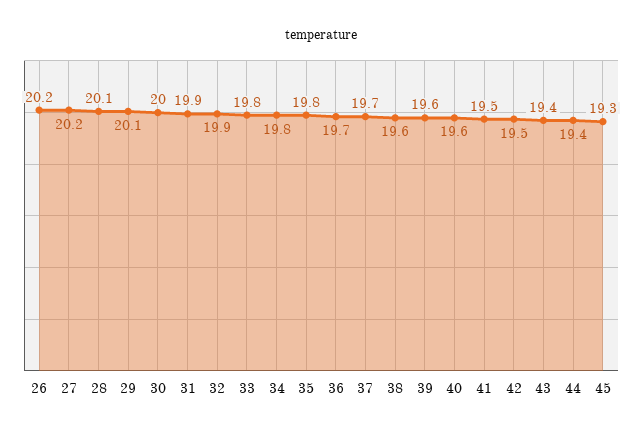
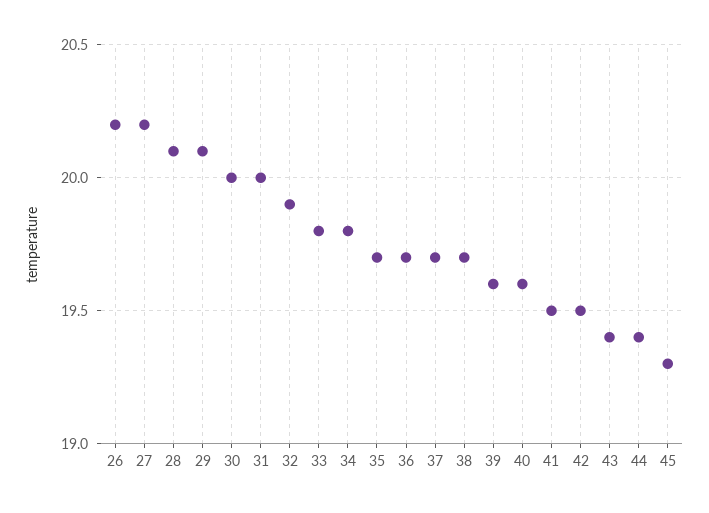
31: 19.9 -> 20
35: 19.8 -> 19.7
38: 19.6 -> 19.7

